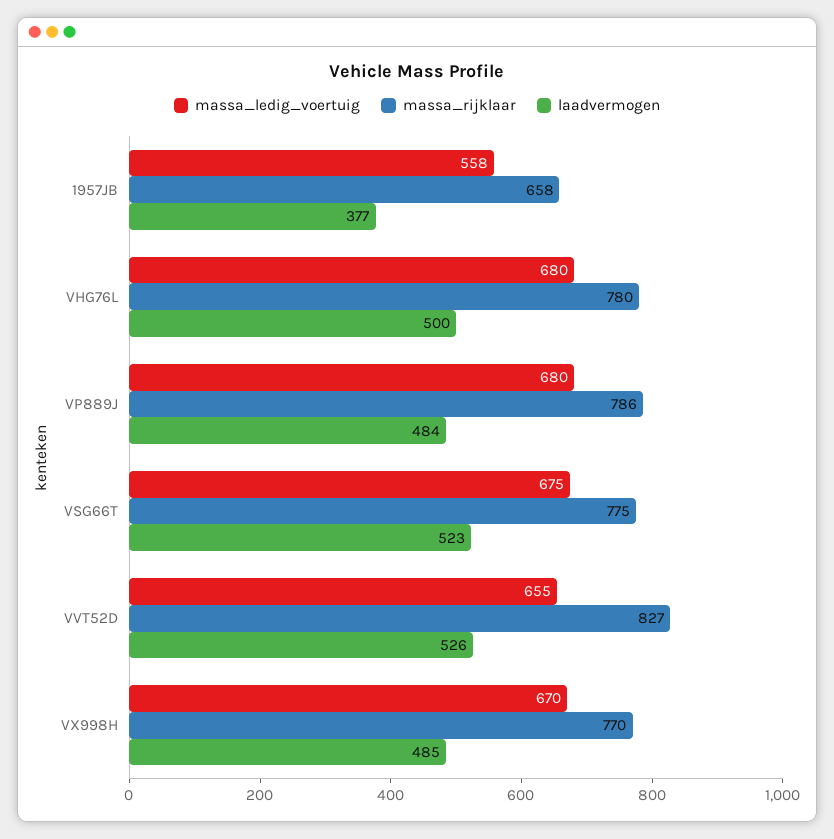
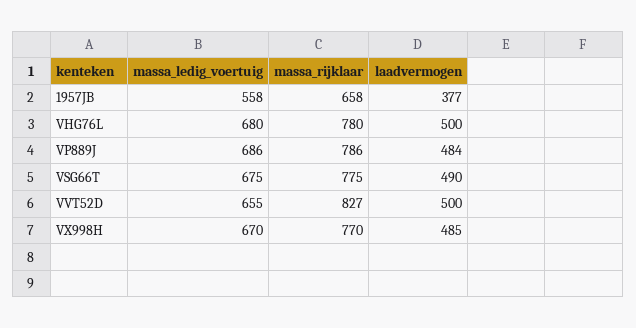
massa_ledig_voertuig, VP889J: 680 -> 686
laadvermogen, VSG66T: 523 -> 490
laadvermogen, VVT52D: 526 -> 500

